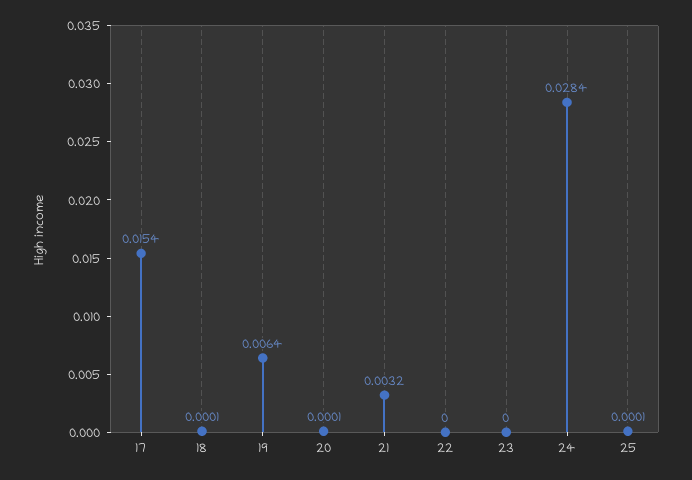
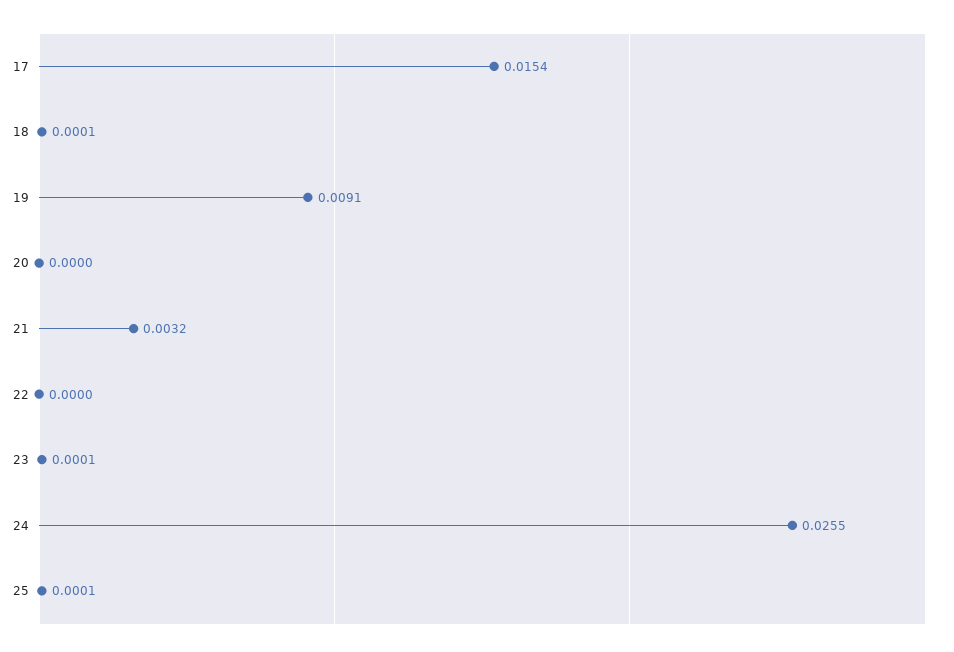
19: 0.0064 -> 0.0091
20: 0.0001 -> 0
23: 0 -> 0.0001
24: 0.0284 -> 0.0255

